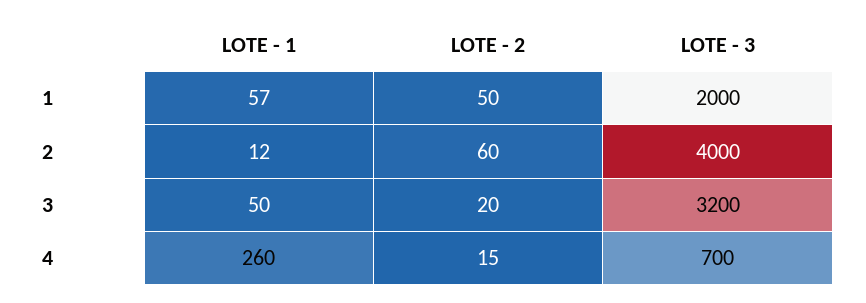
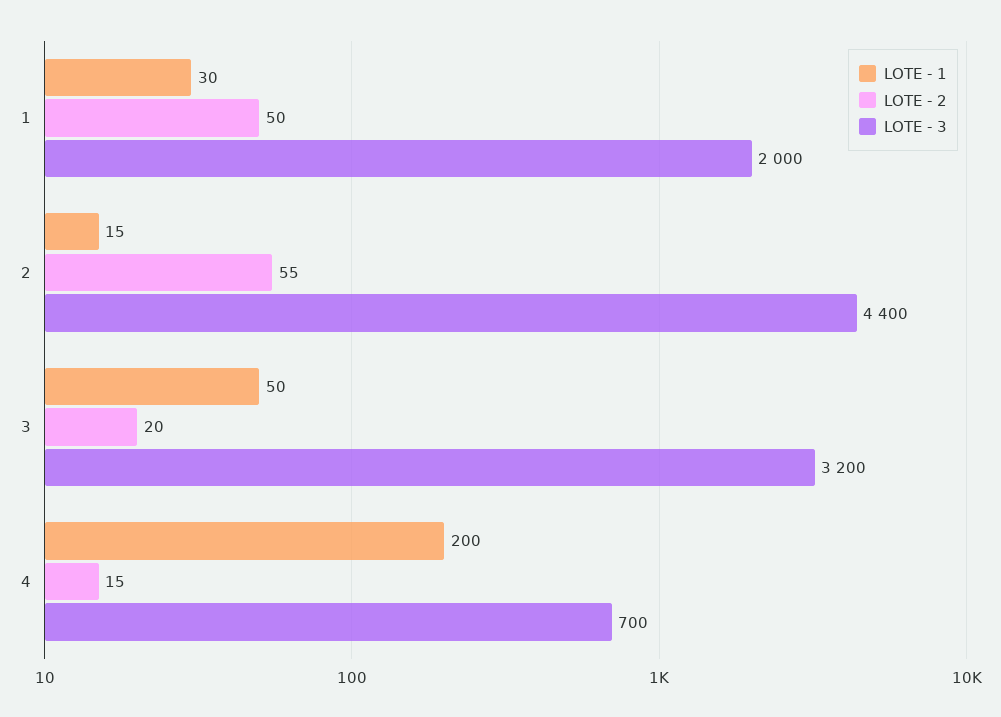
LOTE - 1, 1: 57 -> 30
LOTE - 1, 2: 12 -> 15
LOTE - 2, 2: 60 -> 55
LOTE - 3, 2: 4000 -> 4400
LOTE - 1, 4: 260 -> 200

